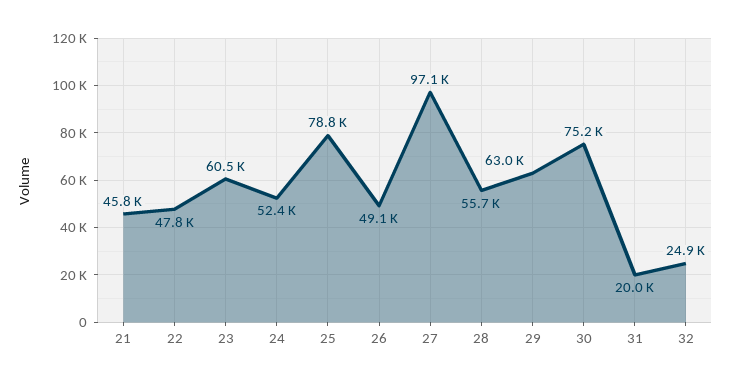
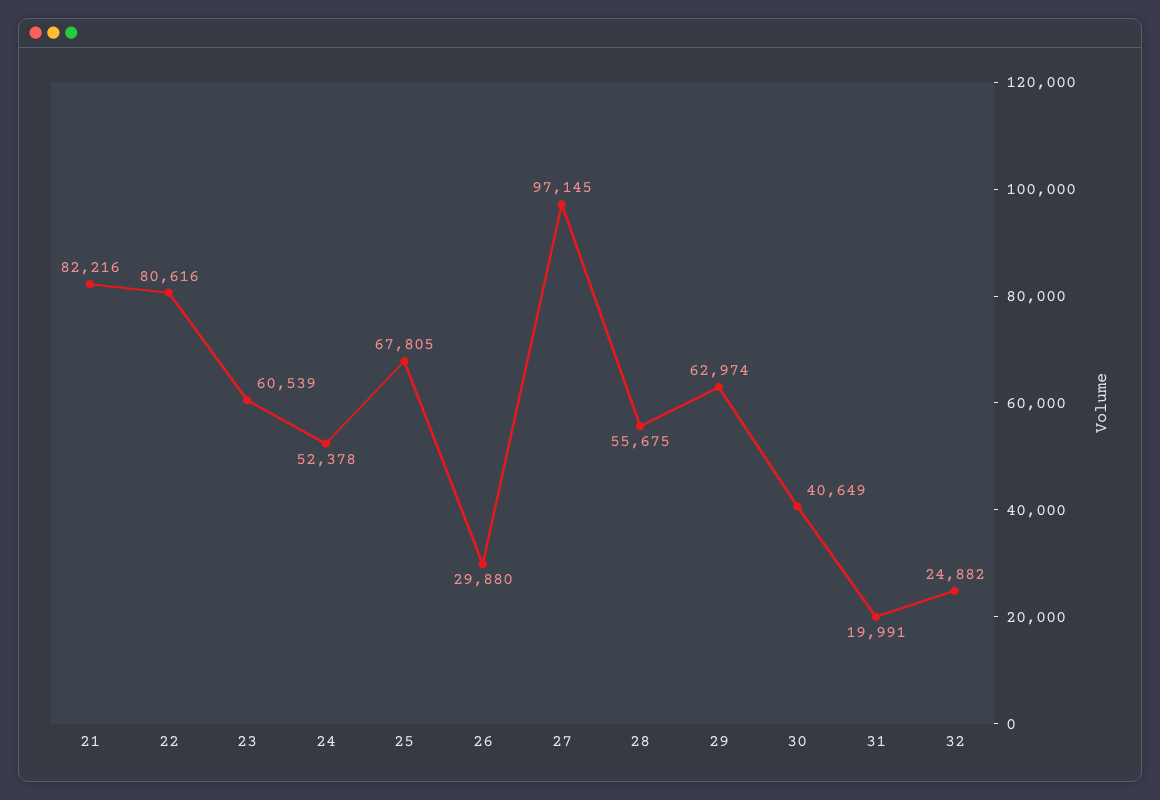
21: 45800 -> 82216
22: 47800 -> 80616
25: 78800 -> 67805
26: 49100 -> 29880
30: 75200 -> 40649

